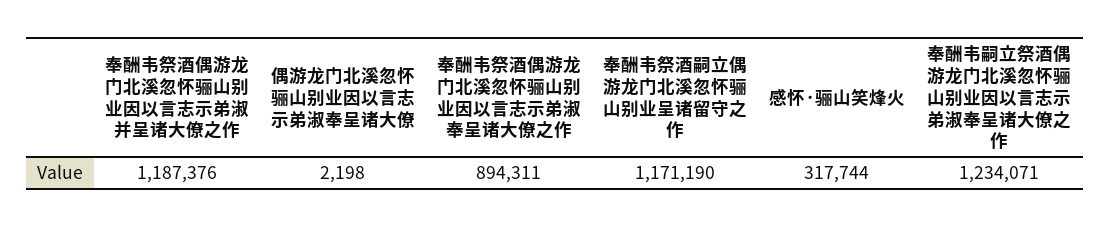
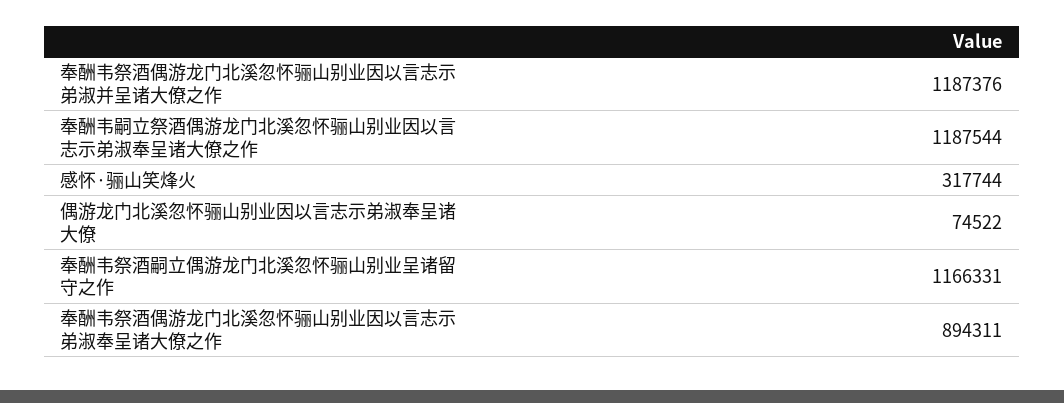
偶游龙门北溪忽怀骊山别业因以言志示弟淑奉呈诸大僚: 2198 -> 74522
奉酬韦祭酒嗣立偶游龙门北溪忽怀骊山别业呈诸留守之作: 1171190 -> 1166331
奉酬韦嗣立祭酒偶游龙门北溪忽怀骊山别业因以言志示弟淑奉呈诸大僚之作: 1234071 -> 1187544

